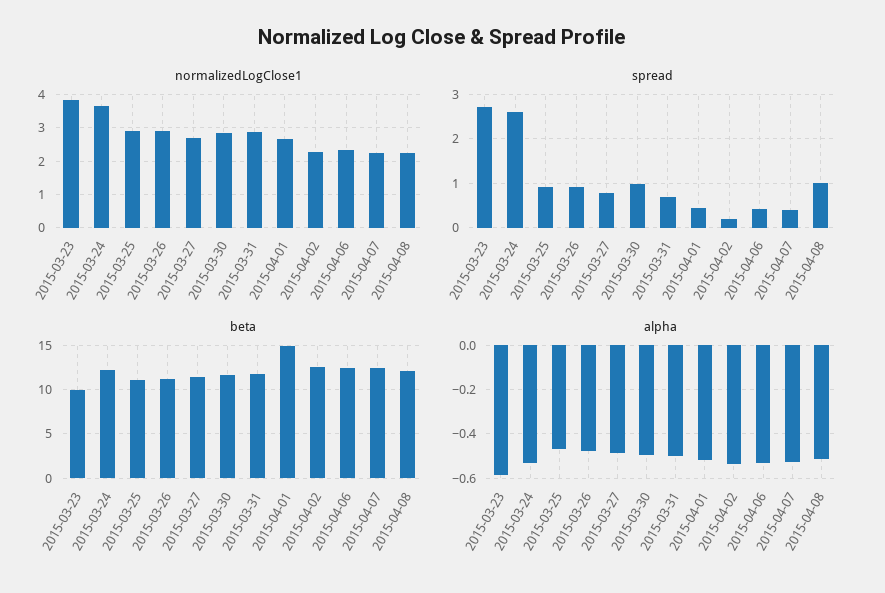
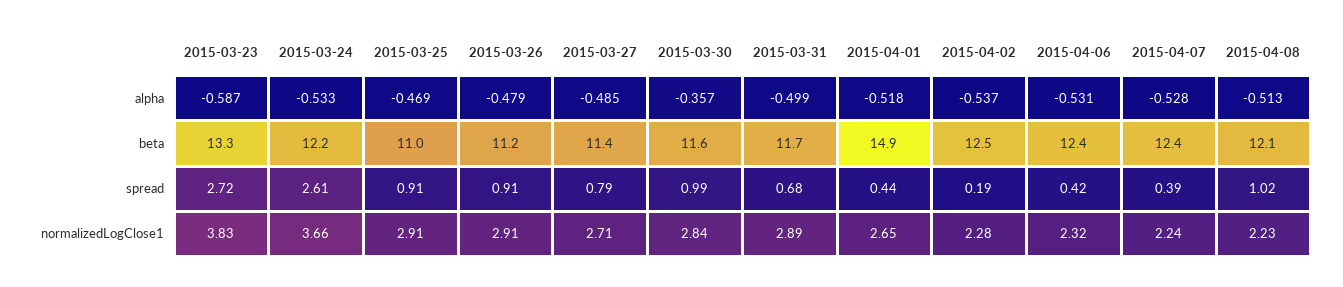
beta, 2015-03-23: 10 -> 13.3
alpha, 2015-03-30: -0.5 -> -0.357

